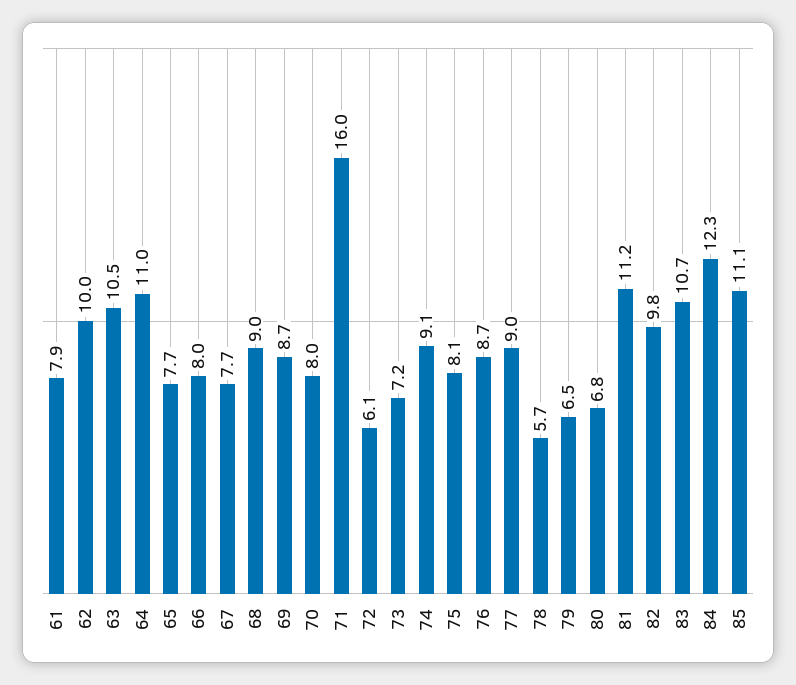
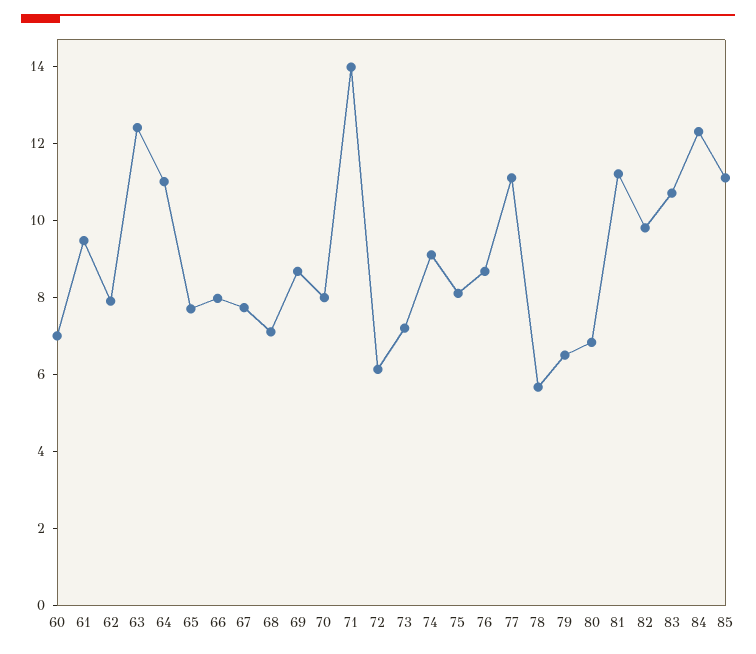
61: 7.9 -> 9.5
62: 10 -> 8
63: 10.5 -> 12.5
68: 9 -> 7
71: 16 -> 14
77: 9 -> 11
60: none -> 7

